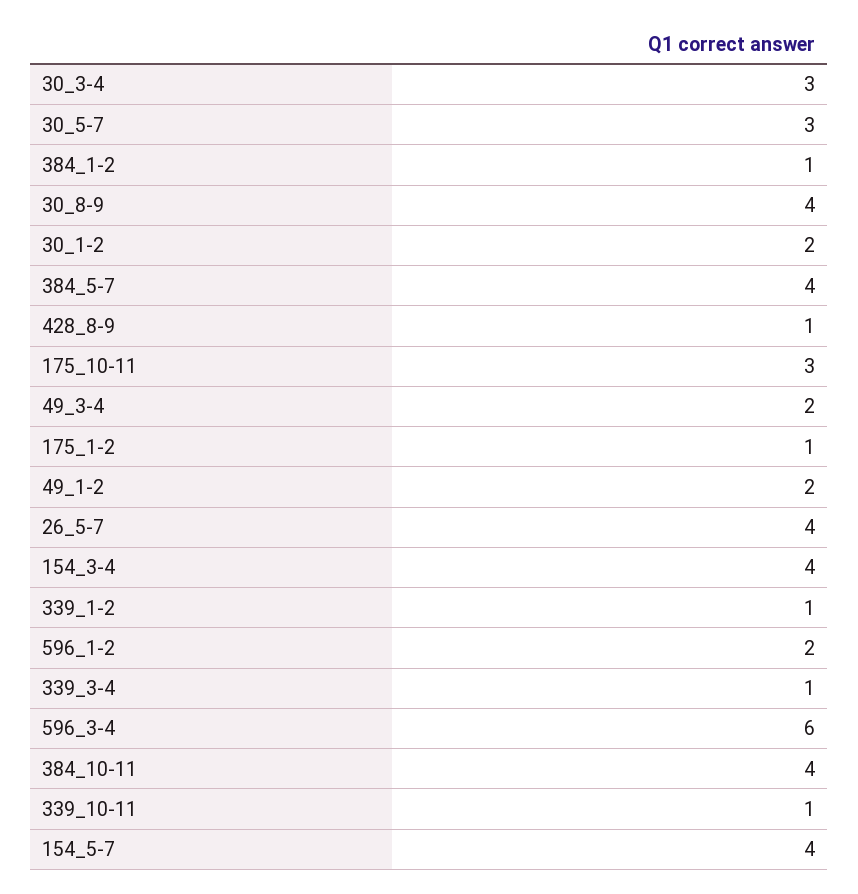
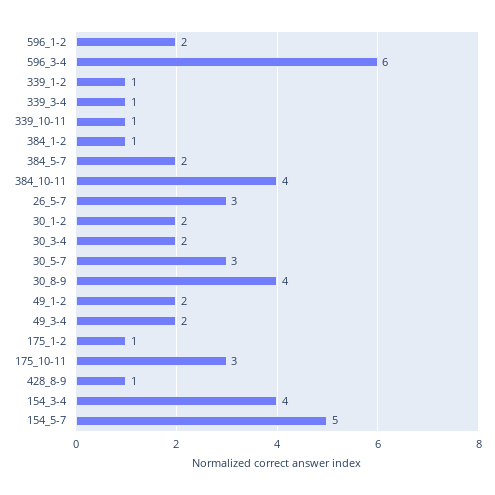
30_3-4: 3 -> 2
384_5-7: 4 -> 2
26_5-7: 4 -> 3
154_5-7: 4 -> 5

